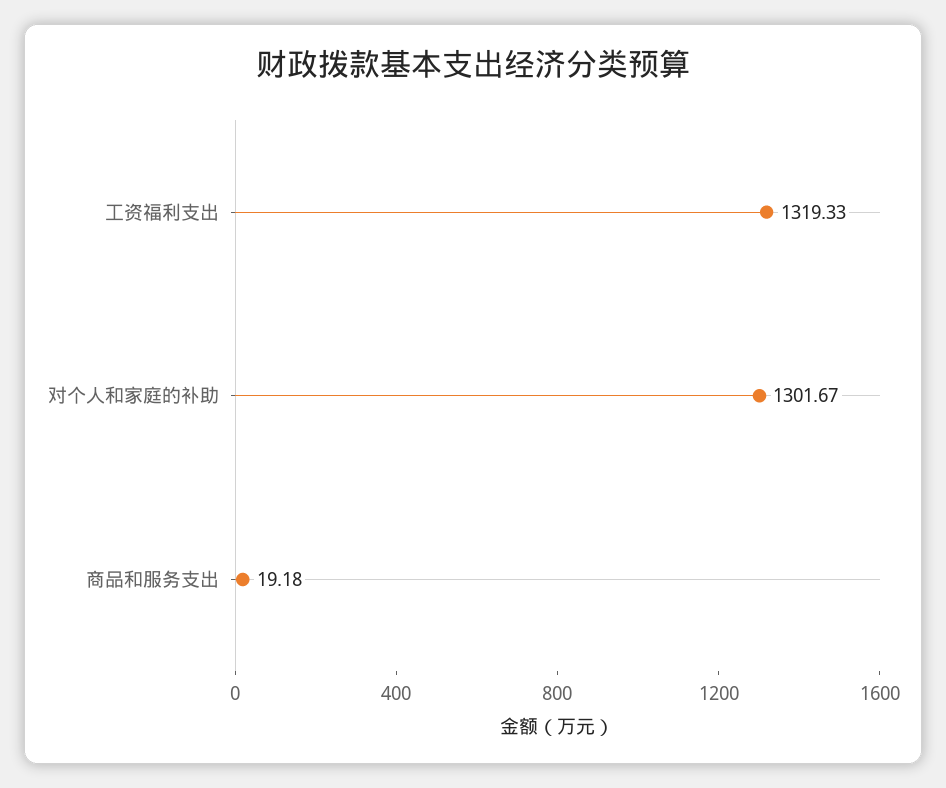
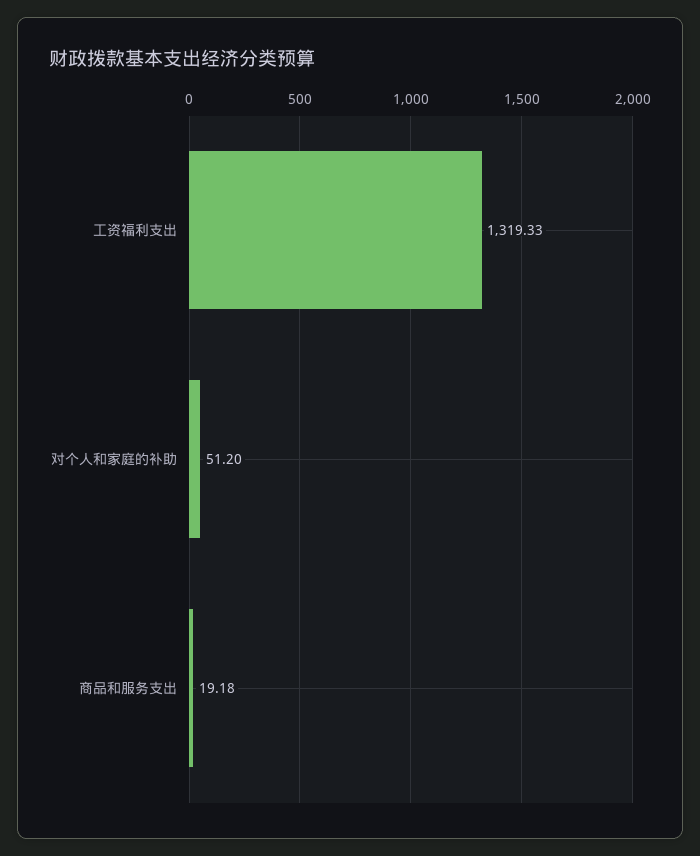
对个人和家庭的补助: 1301.67 -> 51.2

